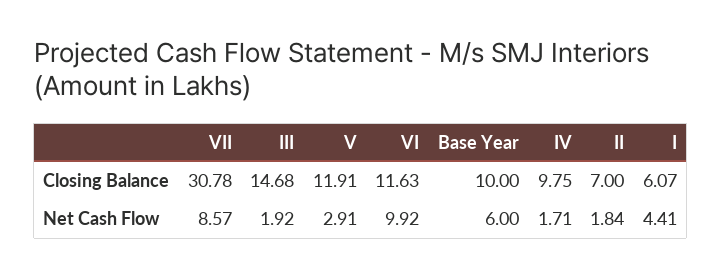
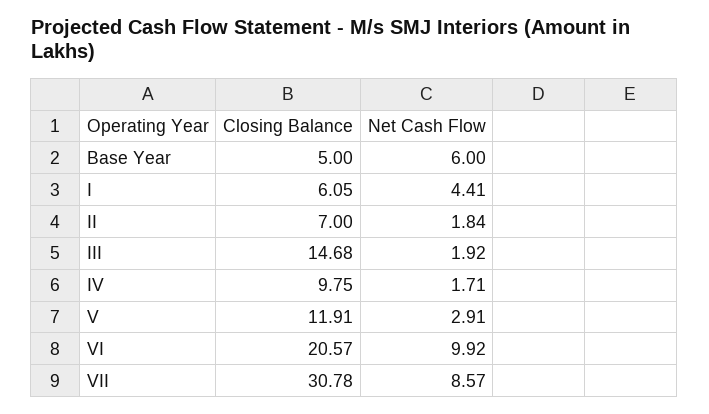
VI, Closing Balance: 11.63 -> 20.57
Base Year, Closing Balance: 10 -> 5
I, Closing Balance: 6.07 -> 6.05

